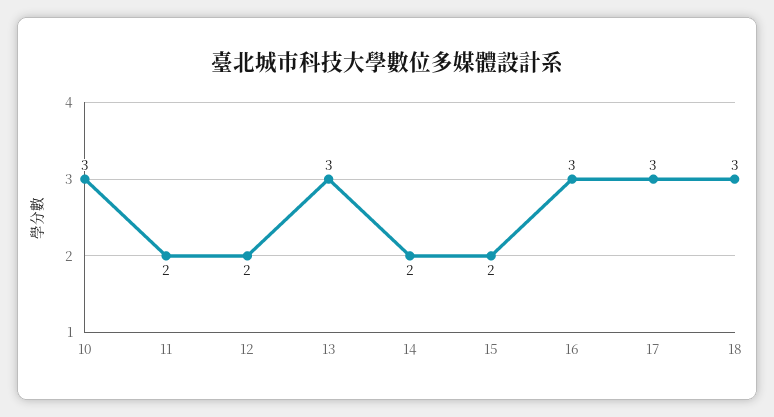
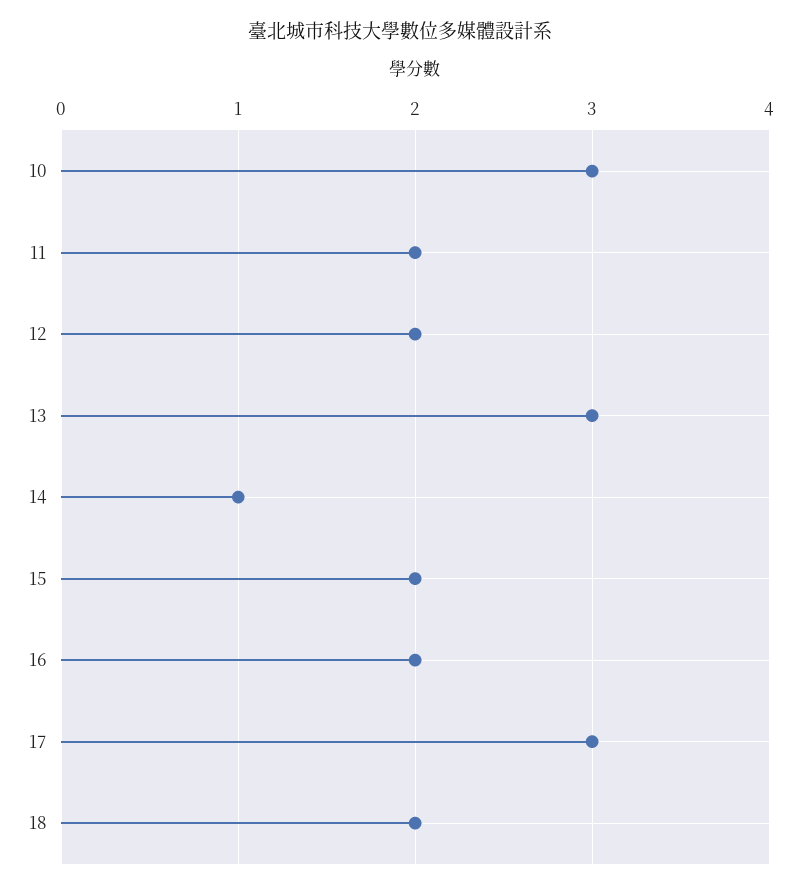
14: 2 -> 1
16: 3 -> 2
18: 3 -> 2

